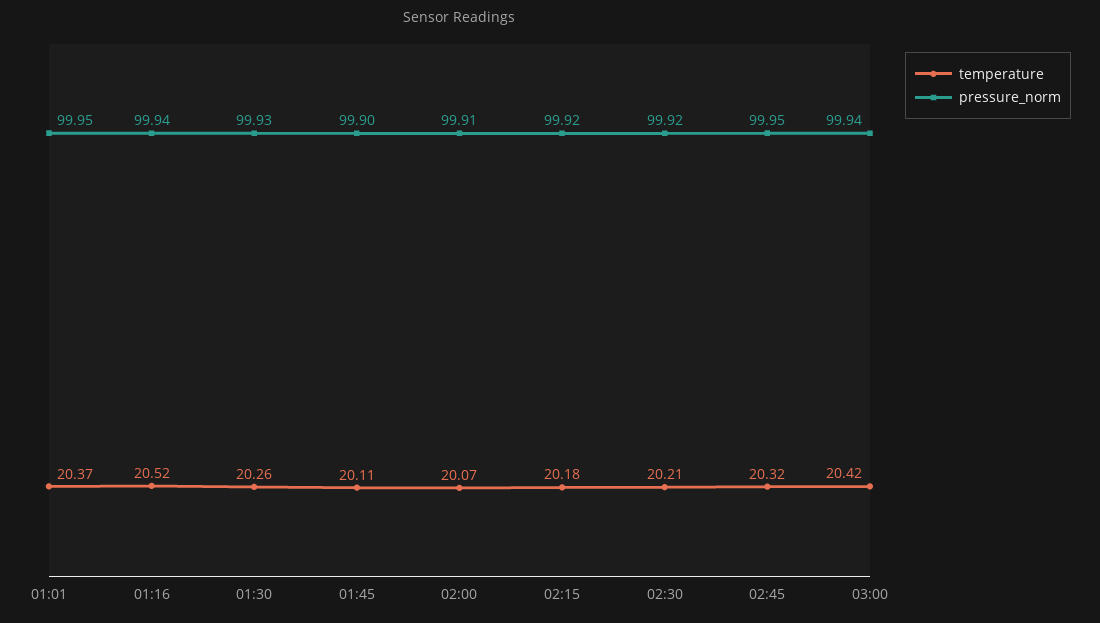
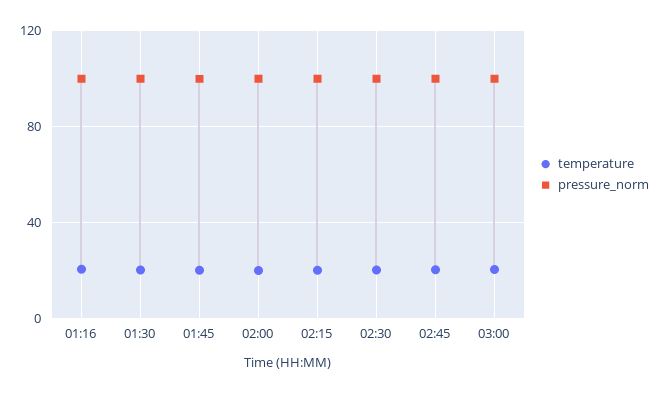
temperature, 01:01: 20.37 -> none
pressure_norm, 01:01: 99.95 -> none

